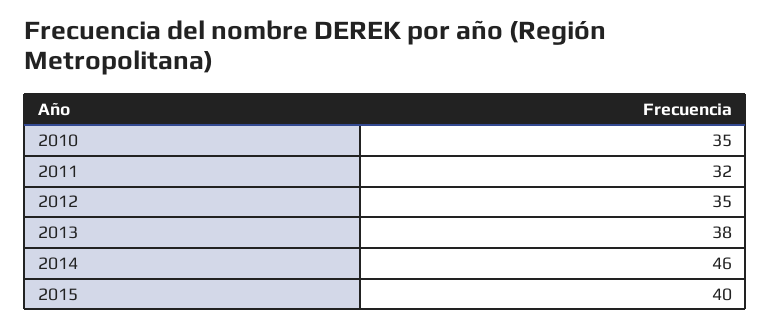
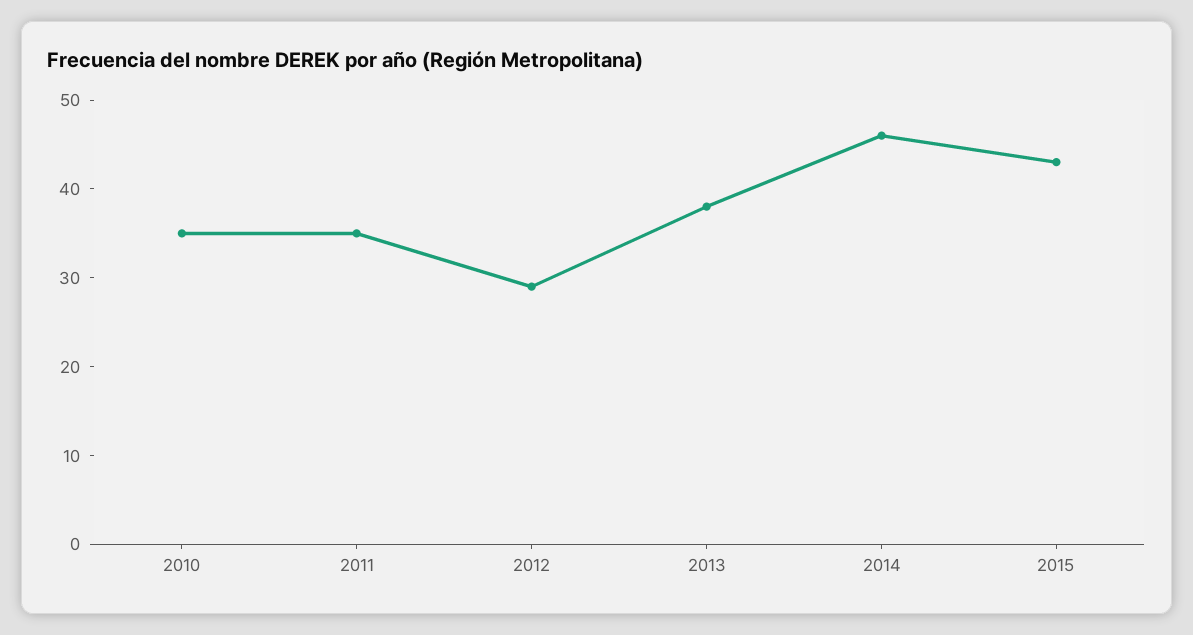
2011: 32 -> 35
2012: 35 -> 29
2015: 40 -> 43

